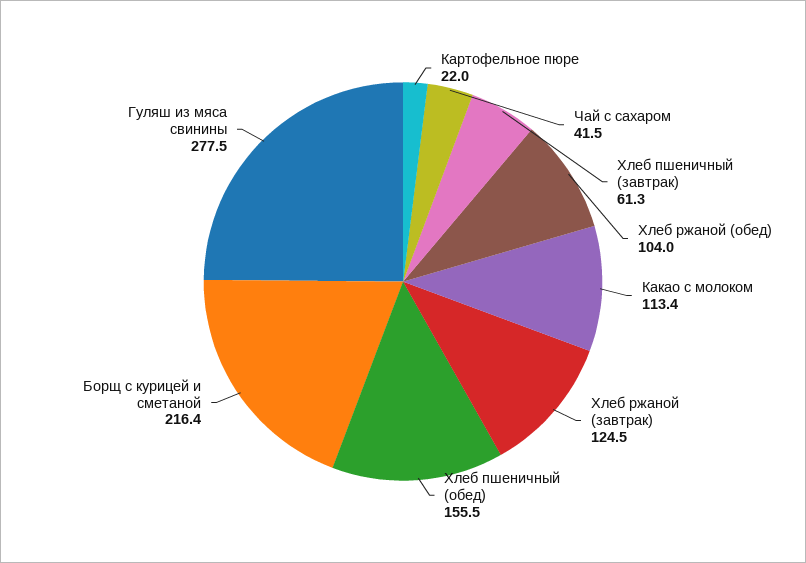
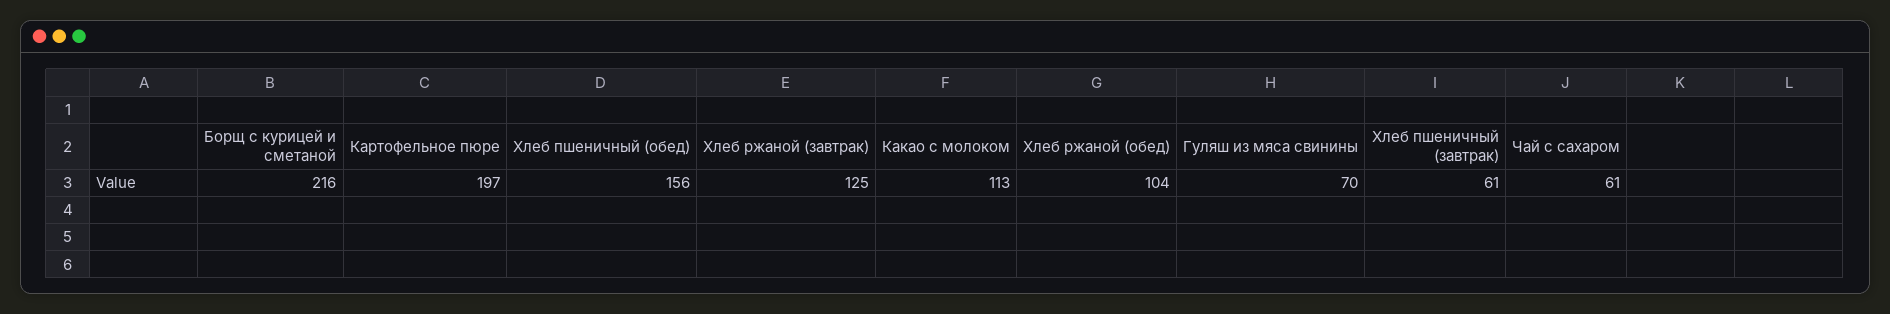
Картофельное пюре: 22 -> 197
Чай с сахаром: 41.5 -> 61
Гуляш из мяса свинины: 277.5 -> 70

